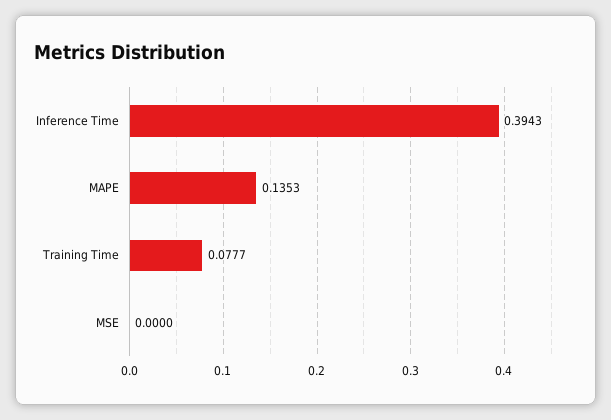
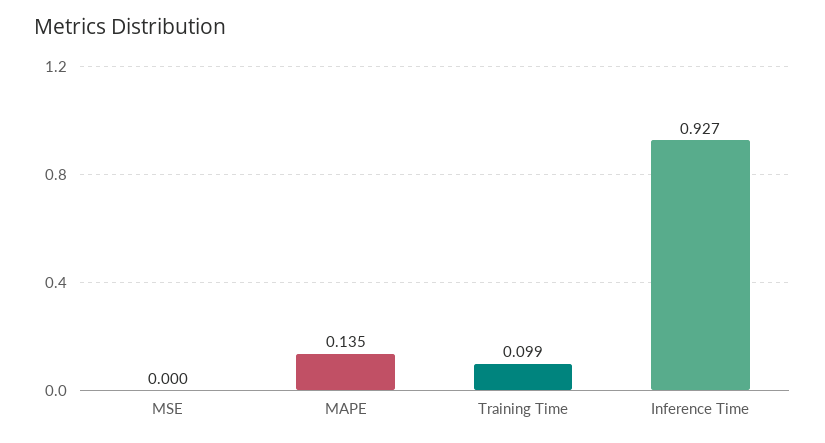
Inference Time: 0.3943 -> 0.927
Training Time: 0.0777 -> 0.099

